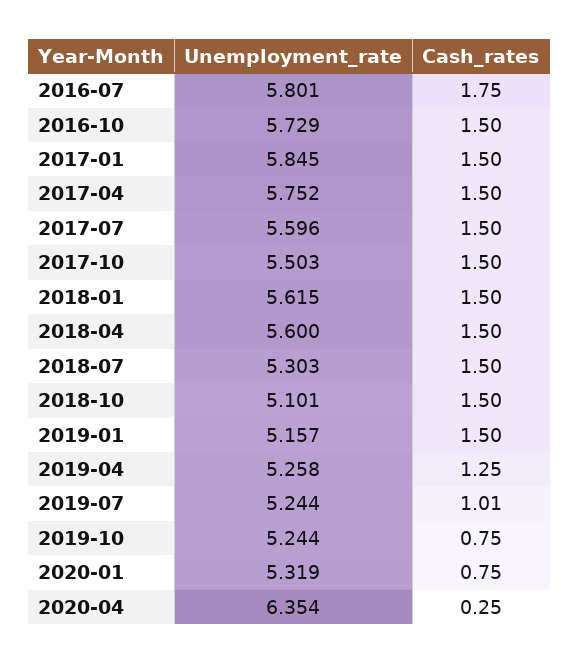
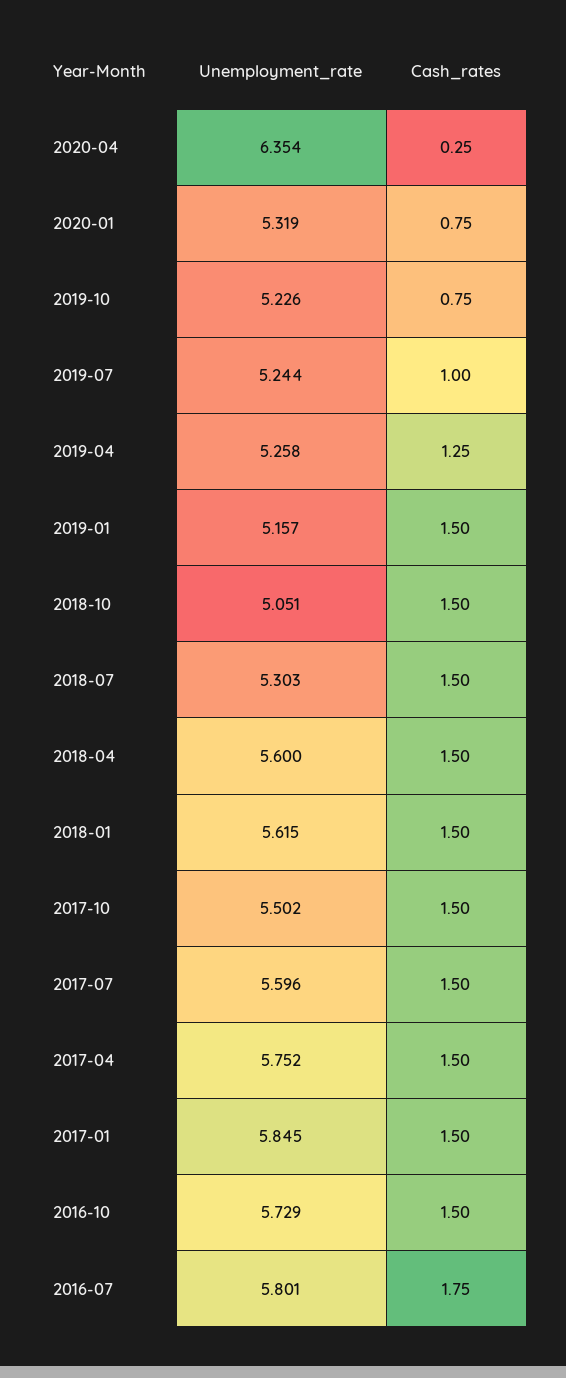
Unemployment_rate, 2017-10: 5.503 -> 5.502
Unemployment_rate, 2018-10: 5.101 -> 5.051
Cash_rates, 2019-07: 1.01 -> 1
Unemployment_rate, 2019-10: 5.244 -> 5.226

